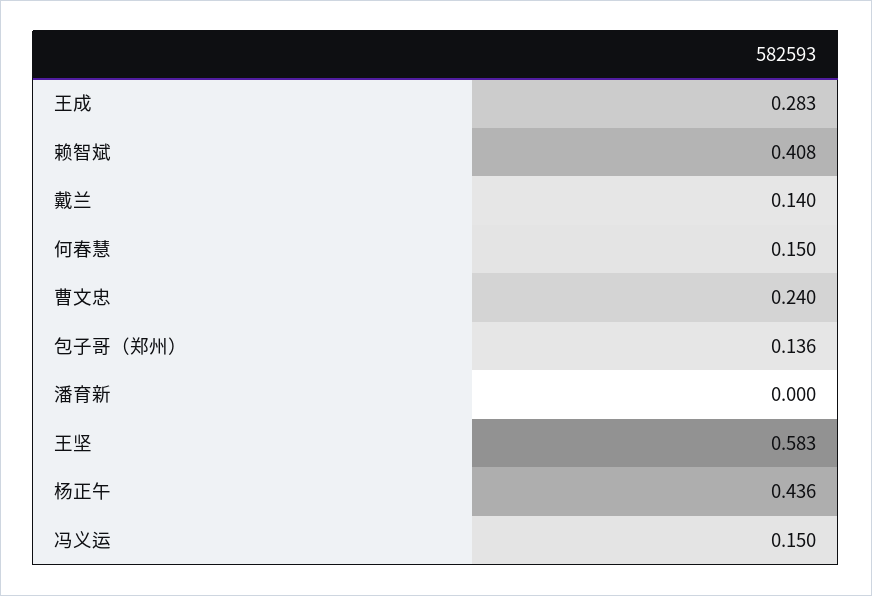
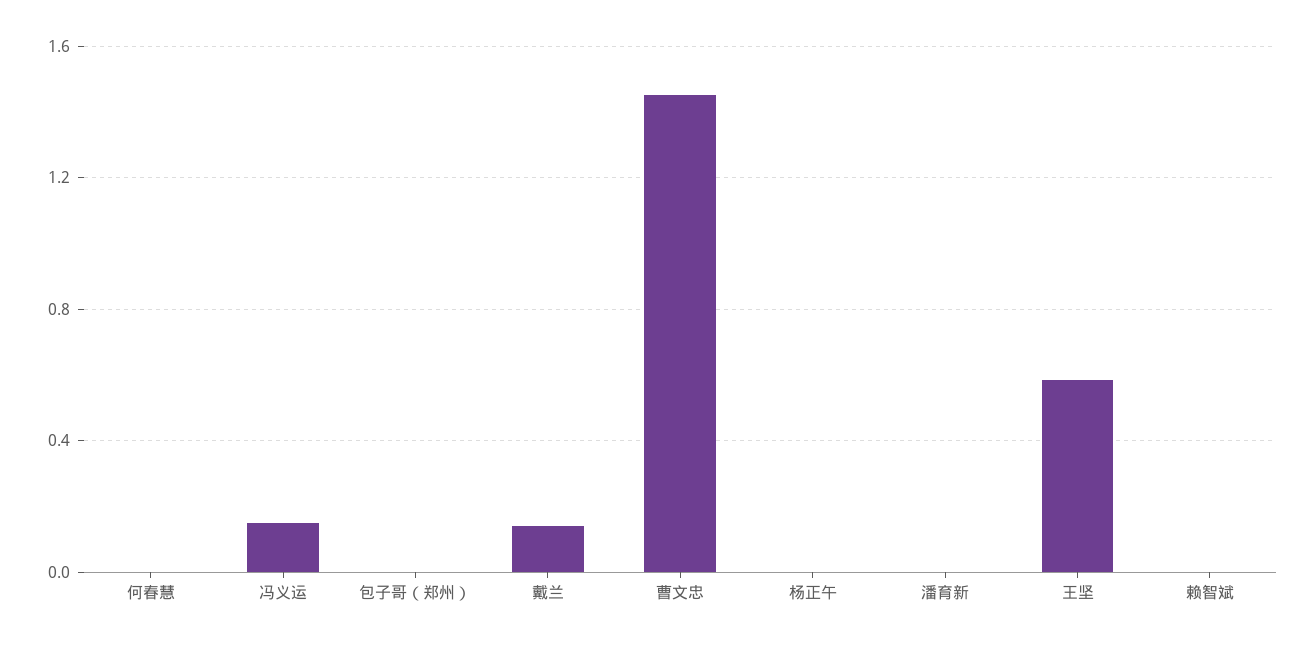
王成: 0.283 -> none
赖智斌: 0.408 -> 0
何春慧: 0.15 -> 0
曹文忠: 0.24 -> 1.45
包子哥（郑州）: 0.136 -> 0
杨正午: 0.436 -> 0

